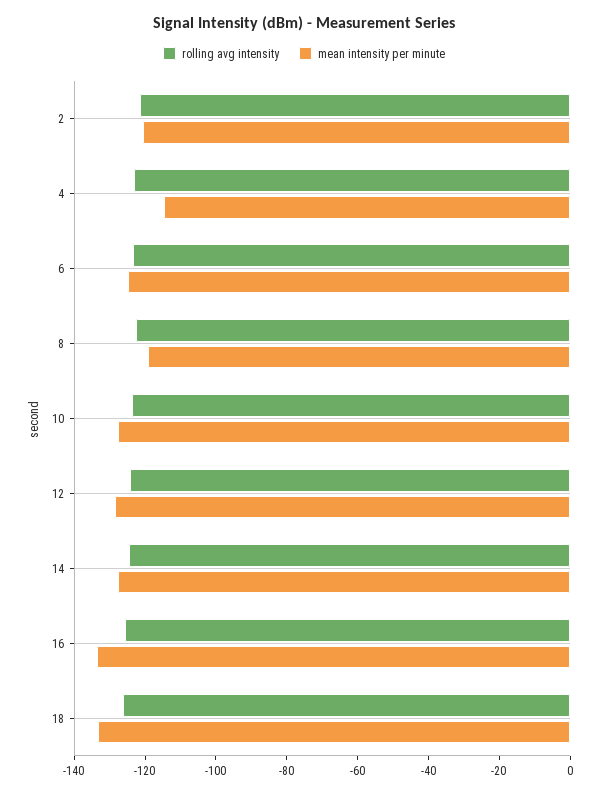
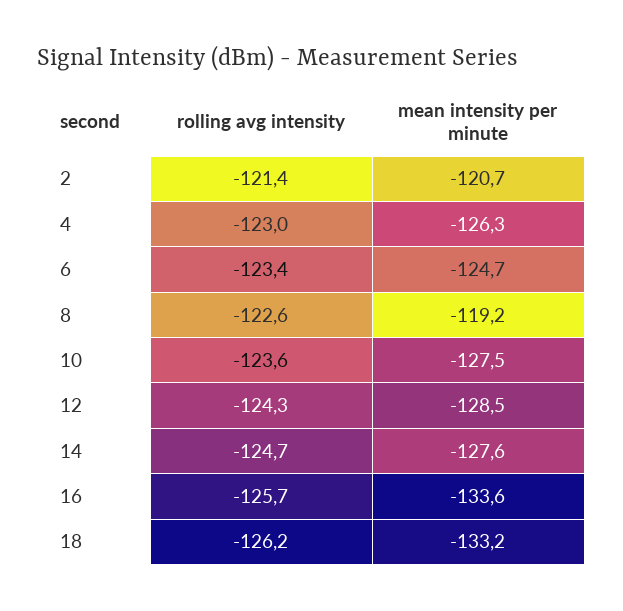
mean intensity per minute, 4: -115 -> -126.3

